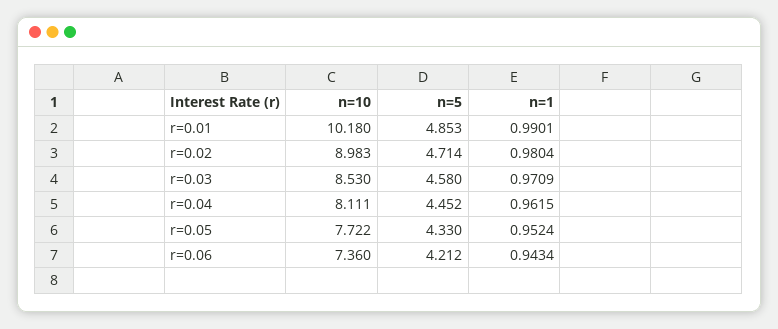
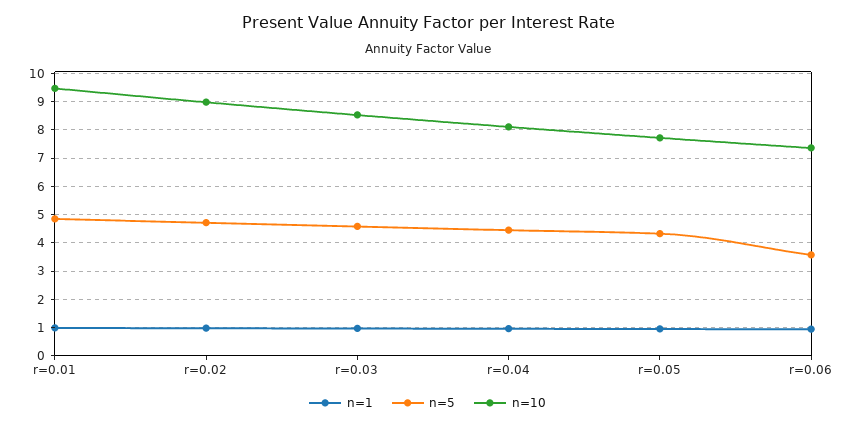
n=10, r=0.01: 10.18 -> 9.5
n=5, r=0.06: 4.212 -> 3.5

